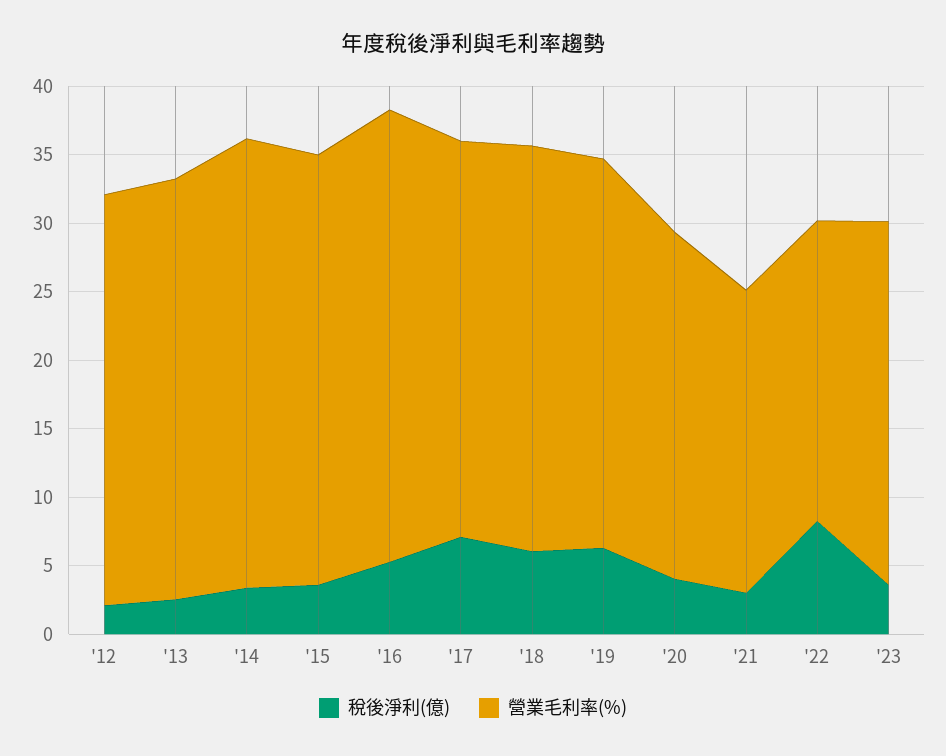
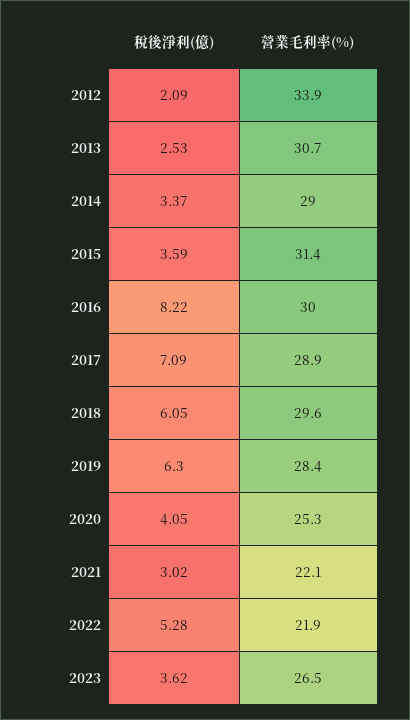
營業毛利率(%), '12: 30 -> 33.9
營業毛利率(%), '14: 33 -> 29
稅後淨利(億), '16: 5 -> 8.22
營業毛利率(%), '16: 33 -> 30
稅後淨利(億), '22: 8 -> 5.28

